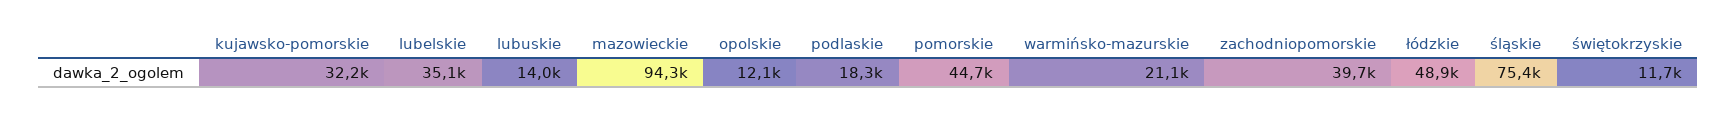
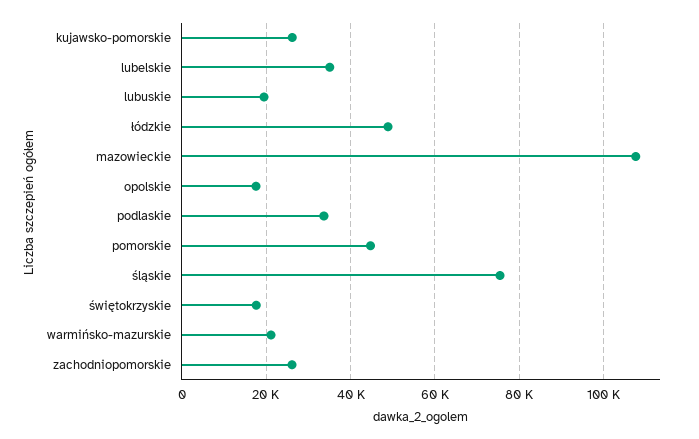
kujawsko-pomorskie: 32200 -> 26000
lubuskie: 14000 -> 20000
mazowieckie: 94300 -> 108000
opolskie: 12100 -> 18000
podlaskie: 18300 -> 34000
zachodniopomorskie: 39700 -> 26000
świętokrzyskie: 11700 -> 18000

